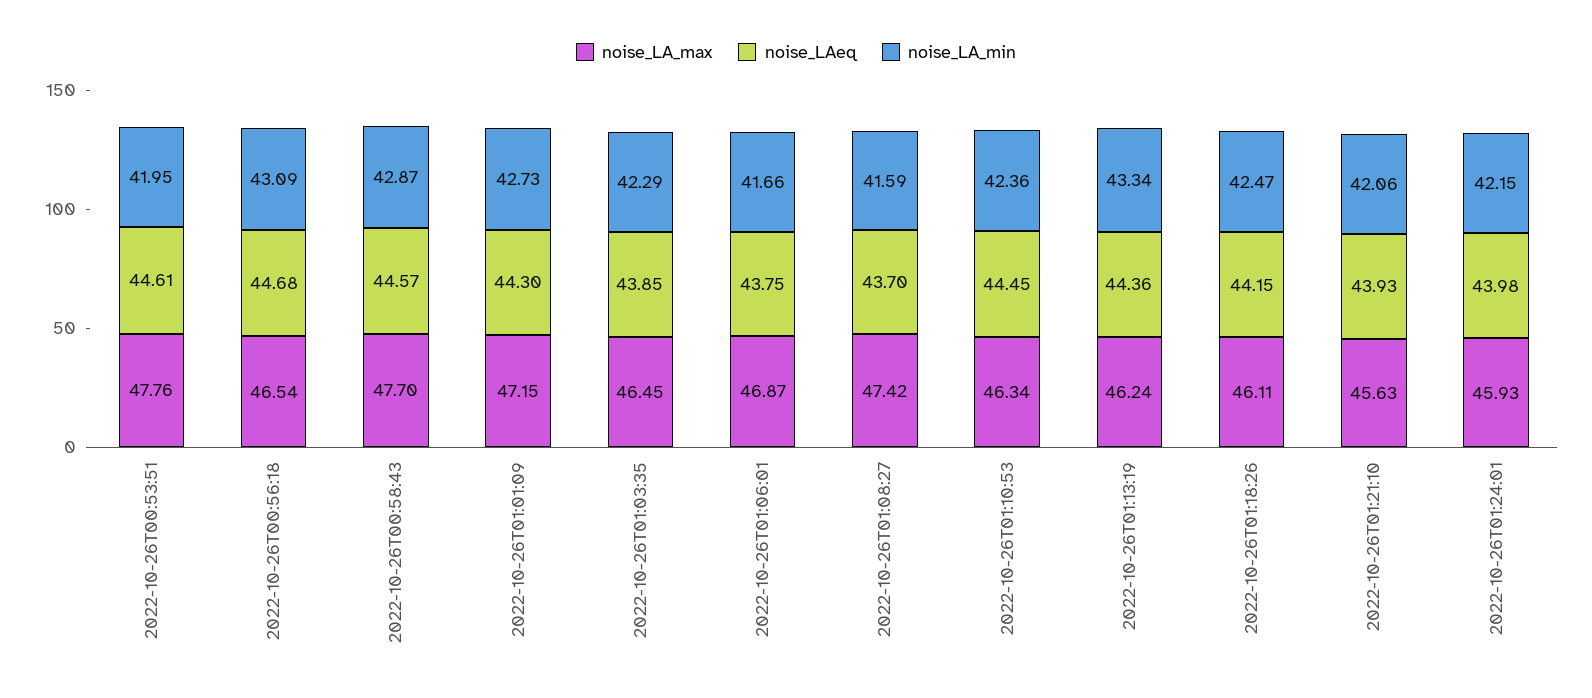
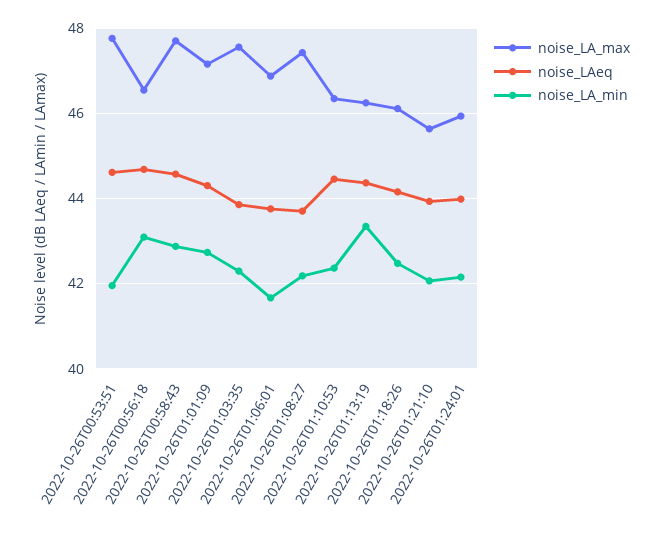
noise_LA_max, 2022-10-26T01:03:35: 46.45 -> 47.6
noise_LA_min, 2022-10-26T01:08:27: 41.59 -> 42.2

